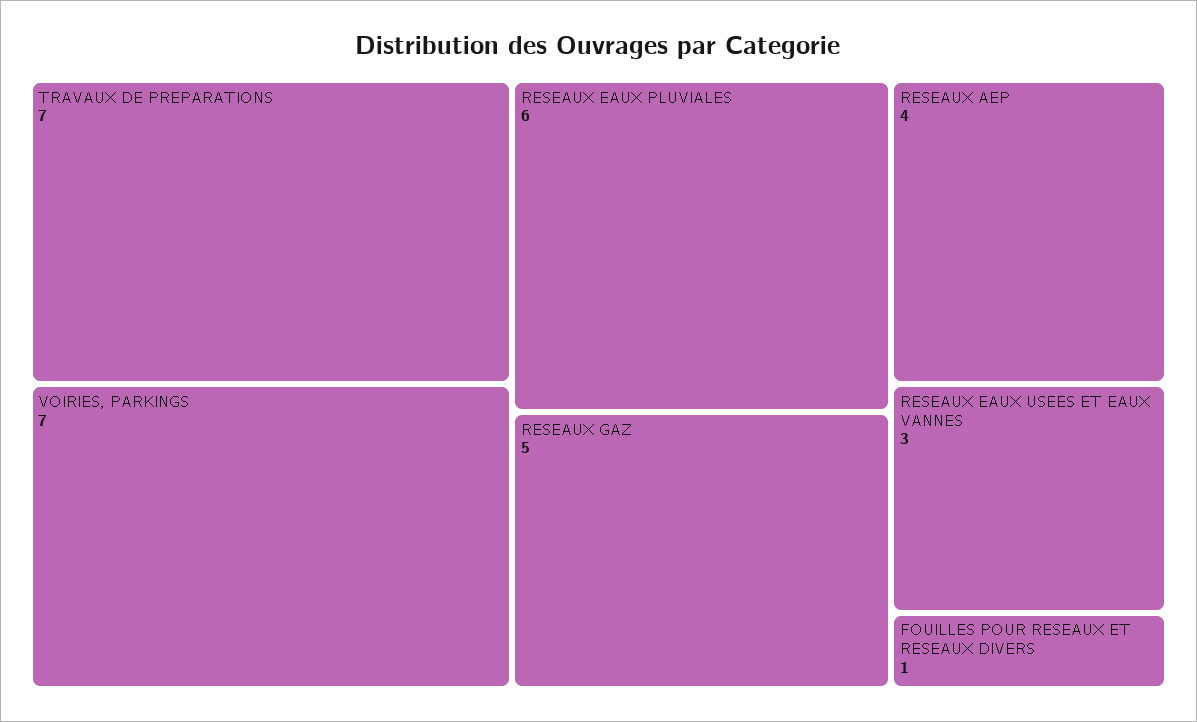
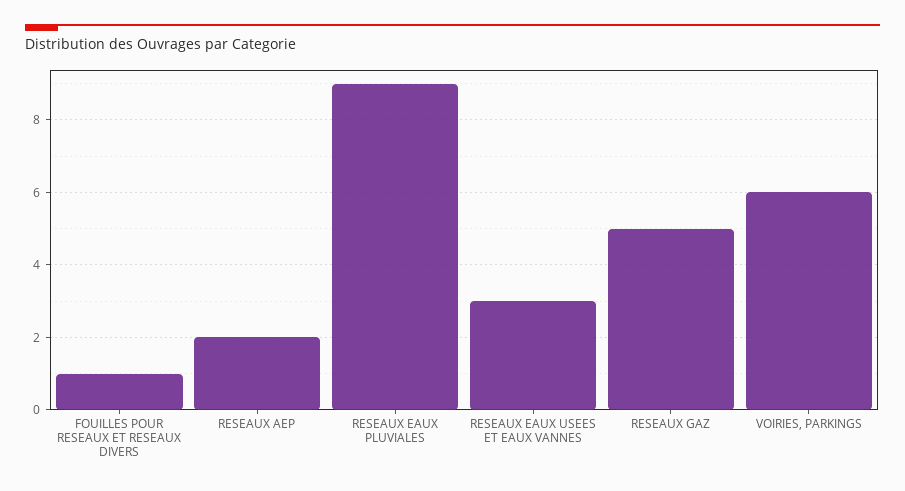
TRAVAUX DE PREPARATIONS: 7 -> none
VOIRIES, PARKINGS: 7 -> 6
RESEAUX EAUX PLUVIALES: 6 -> 9
RESEAUX AEP: 4 -> 2

